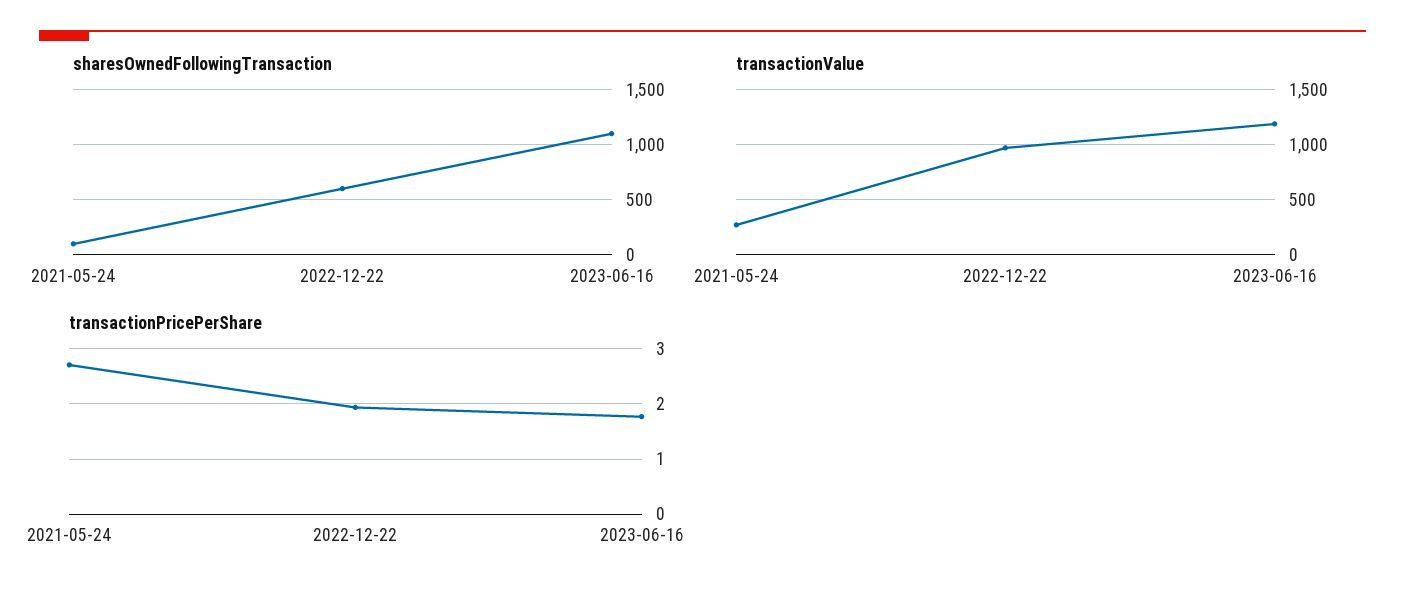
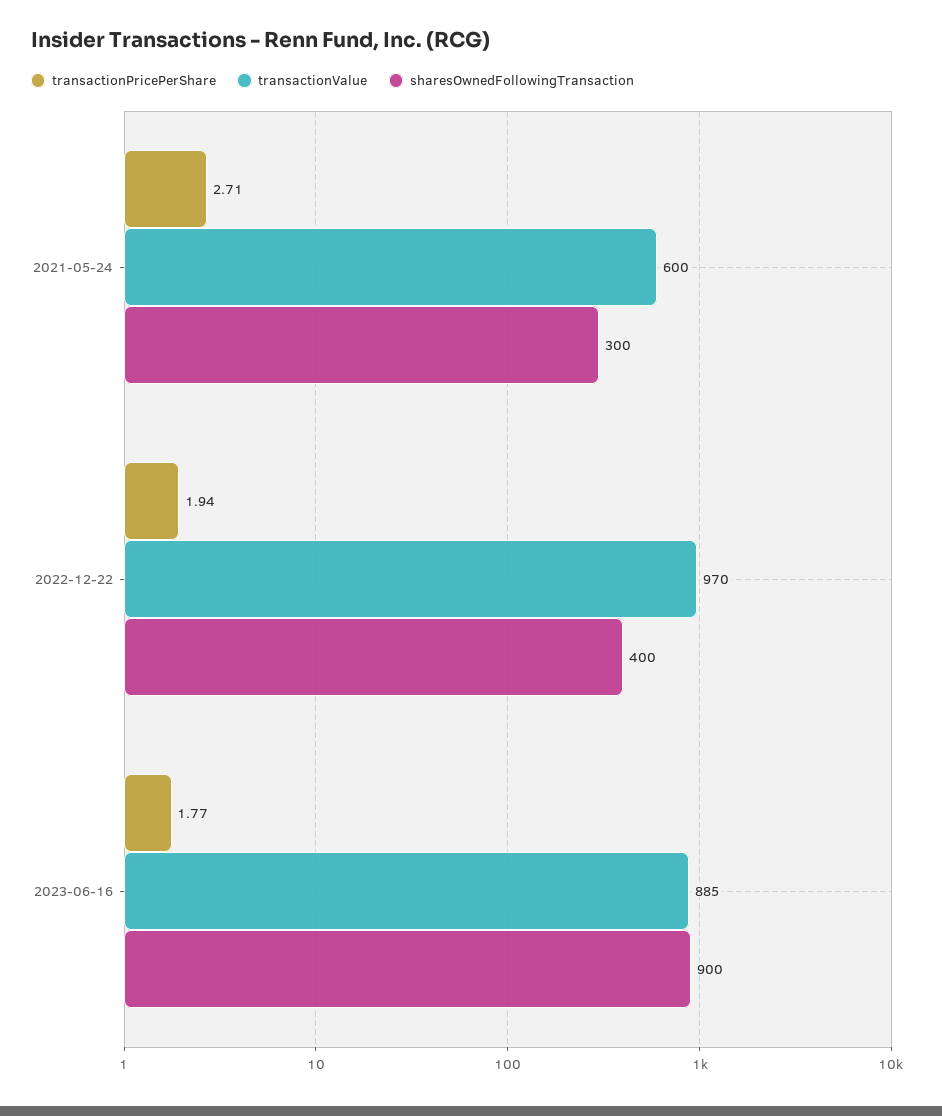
sharesOwnedFollowingTransaction, 2021-05-24: 100 -> 300
sharesOwnedFollowingTransaction, 2022-12-22: 600 -> 400
sharesOwnedFollowingTransaction, 2023-06-16: 1100 -> 900
transactionValue, 2021-05-24: 300 -> 600
transactionValue, 2023-06-16: 1200 -> 885

